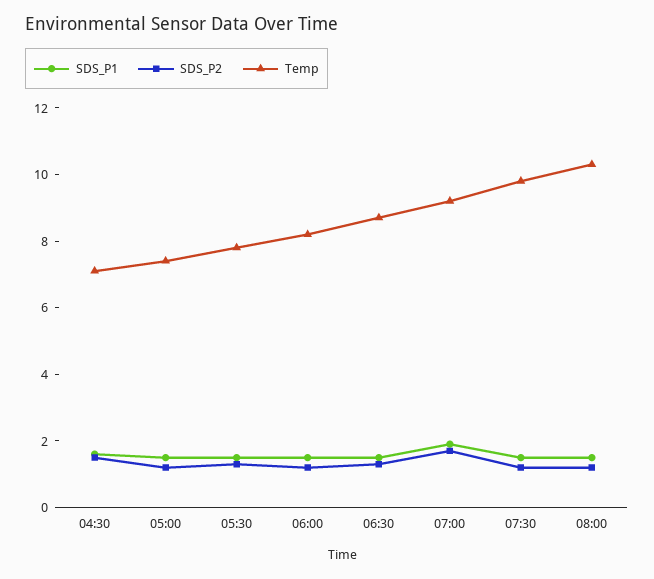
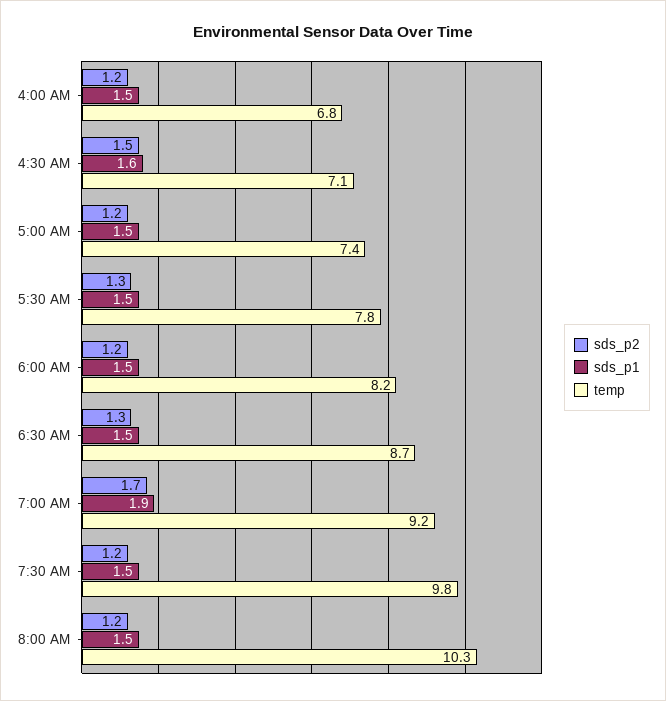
SDS_P2, 4:00 AM: none -> 1.2
SDS_P1, 4:00 AM: none -> 1.5
Temp, 4:00 AM: none -> 6.8

